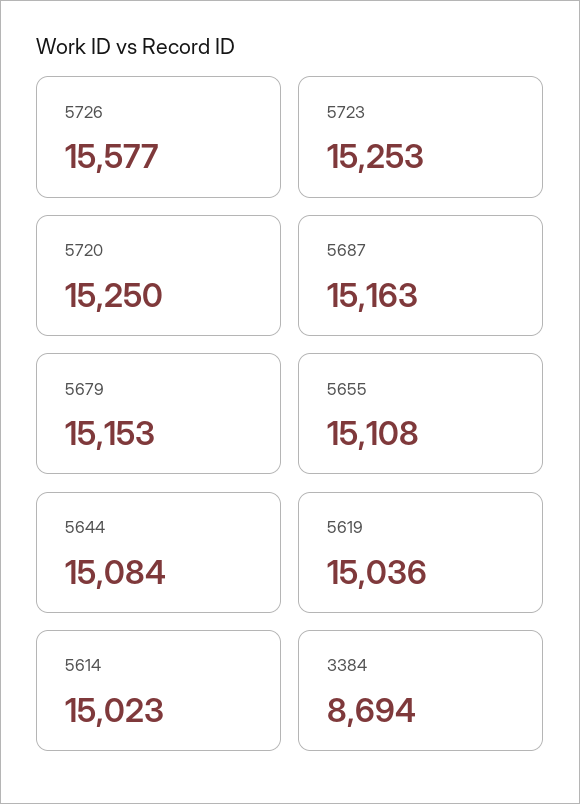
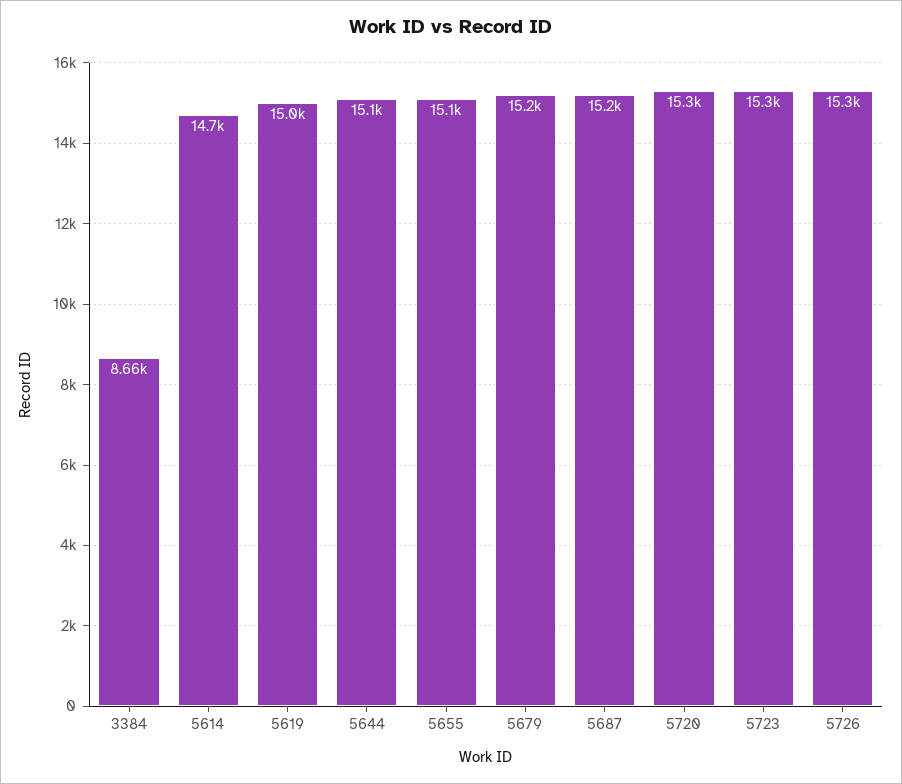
5726: 15577 -> 15300
5614: 15023 -> 14700
3384: 8694 -> 8660

